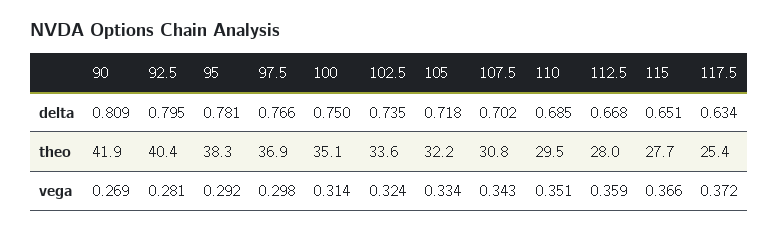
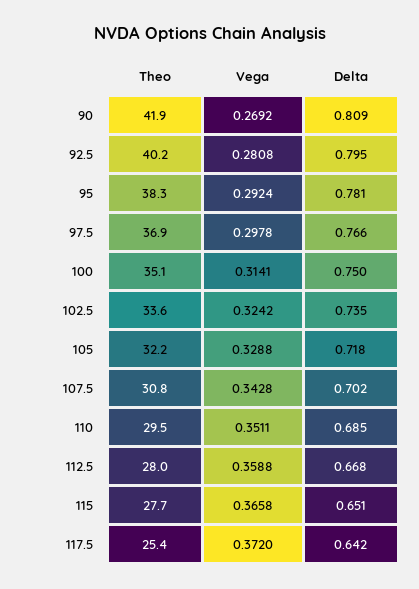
117.5, delta: 0.634 -> 0.642
92.5, theo: 40.4 -> 40.2
105, vega: 0.334 -> 0.3288

